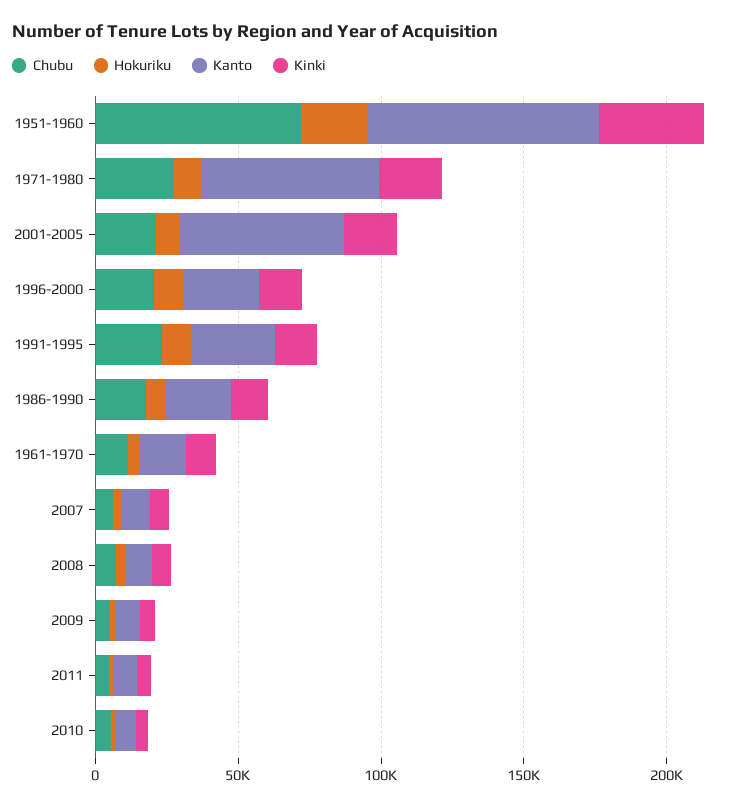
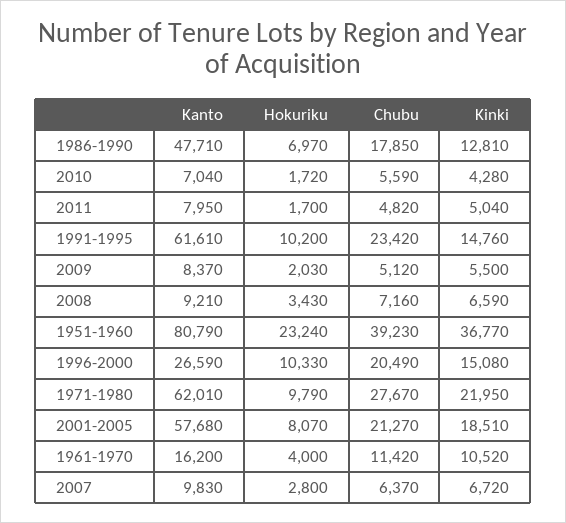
Chubu, 1951-1960: 70000 -> 39230
Kanto, 1991-1995: 30000 -> 61610
Kanto, 1986-1990: 20000 -> 47710

